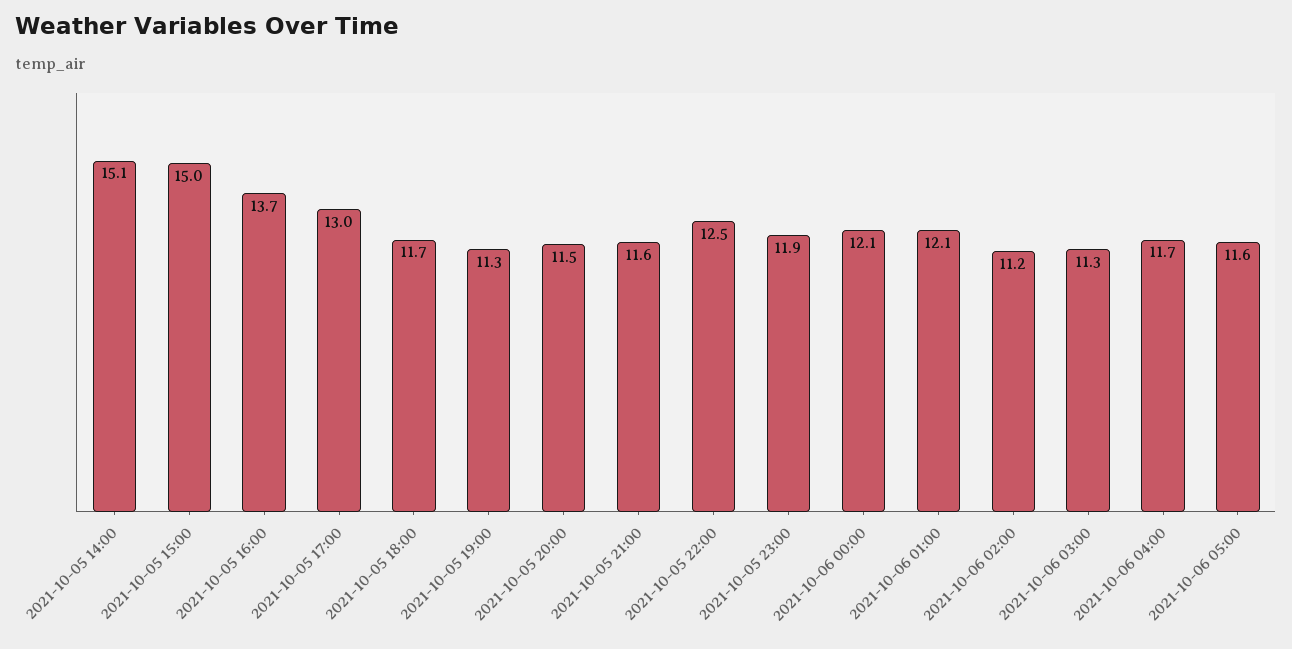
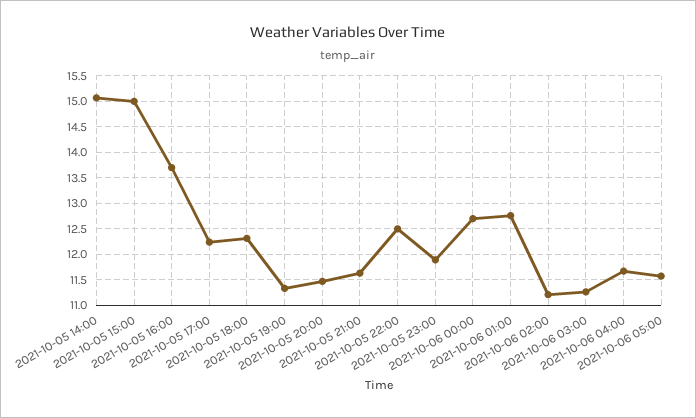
2021-10-05 17:00: 13 -> 12.25
2021-10-05 18:00: 11.7 -> 12.25
2021-10-06 00:00: 12.1 -> 12.75
2021-10-06 01:00: 12.1 -> 12.75

